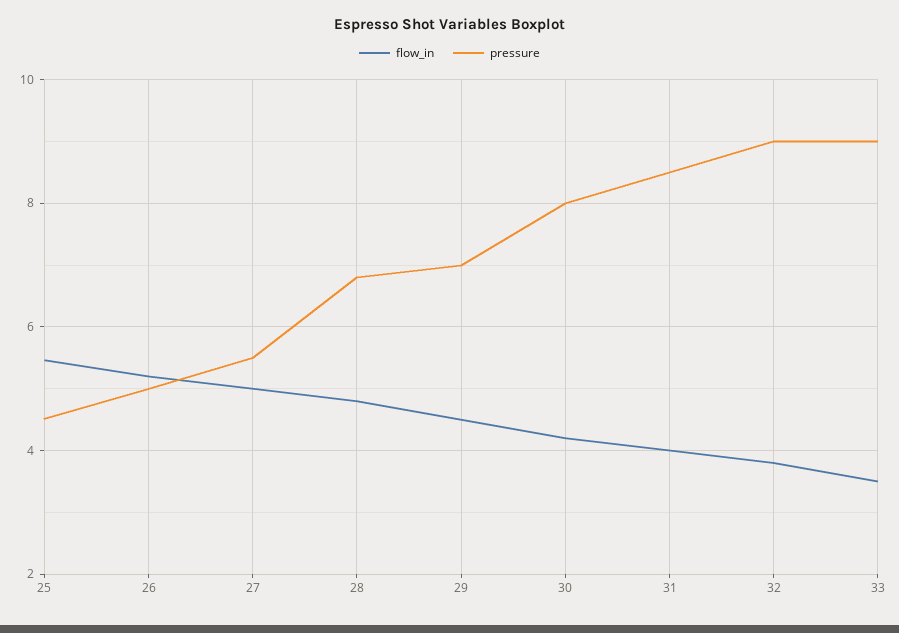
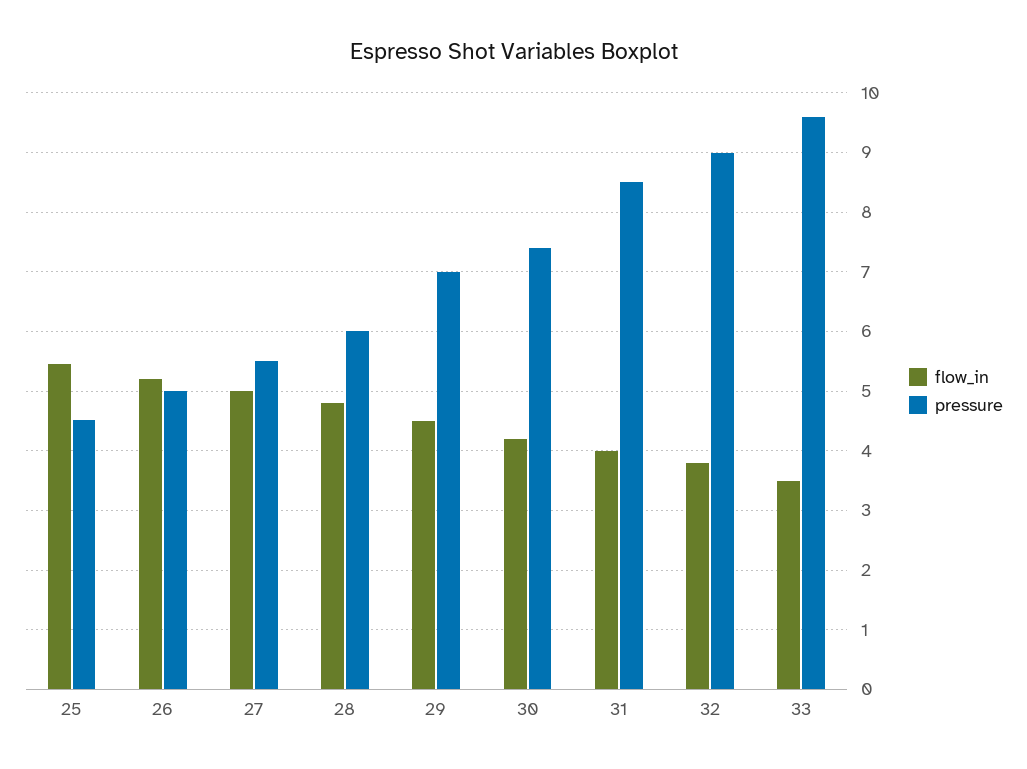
pressure, 28: 6.8 -> 6
pressure, 30: 8 -> 7.4
pressure, 33: 9 -> 9.6

